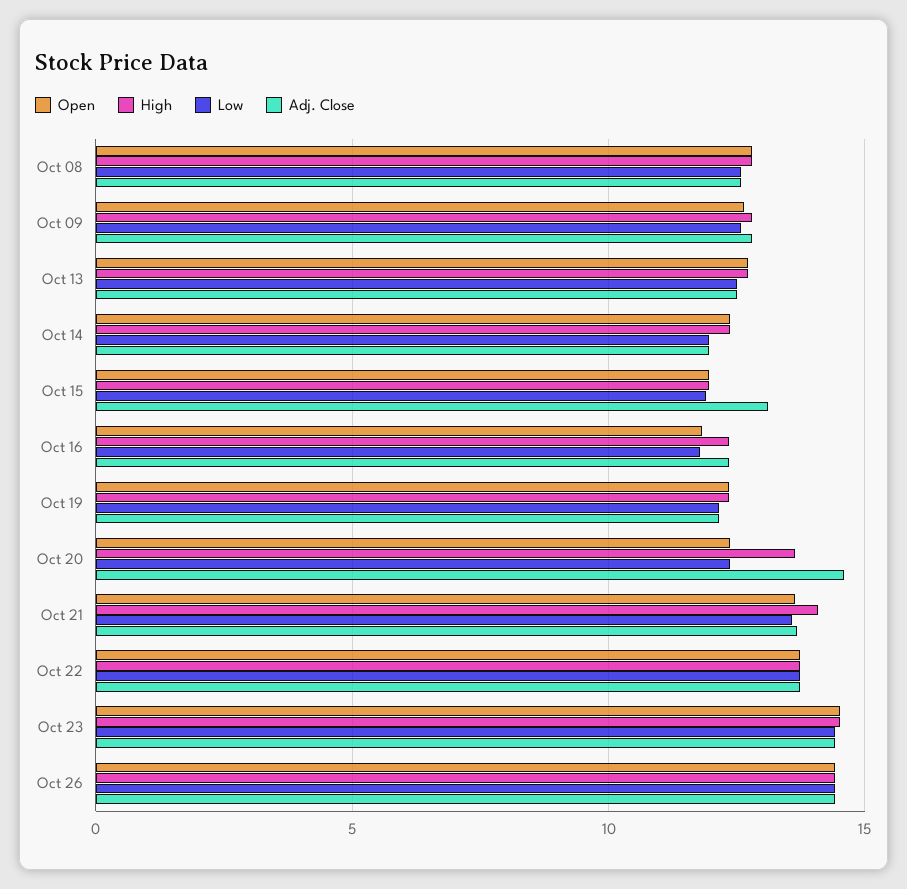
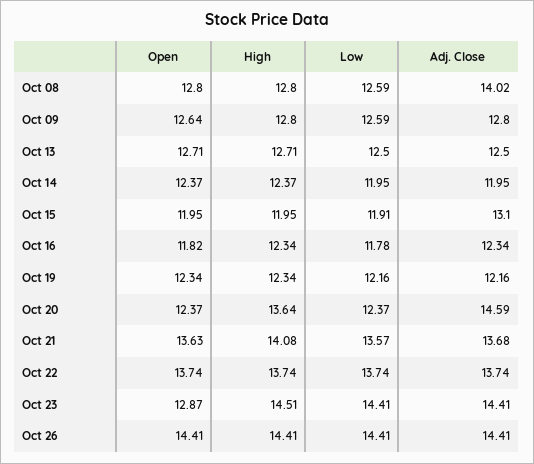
Adj. Close, Oct 08: 12.5 -> 14.02
Open, Oct 23: 14.5 -> 12.87

